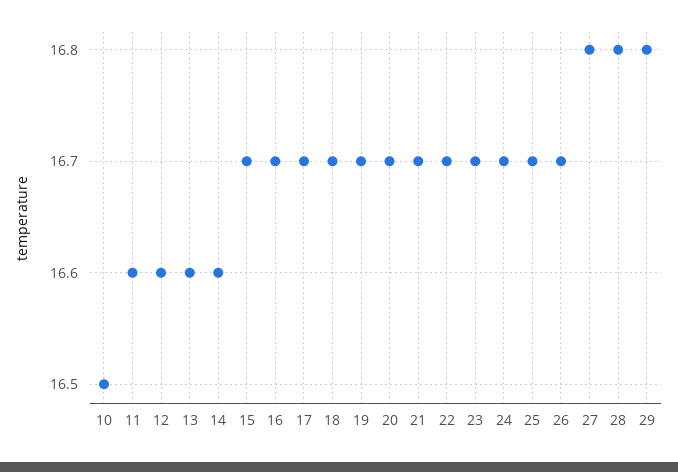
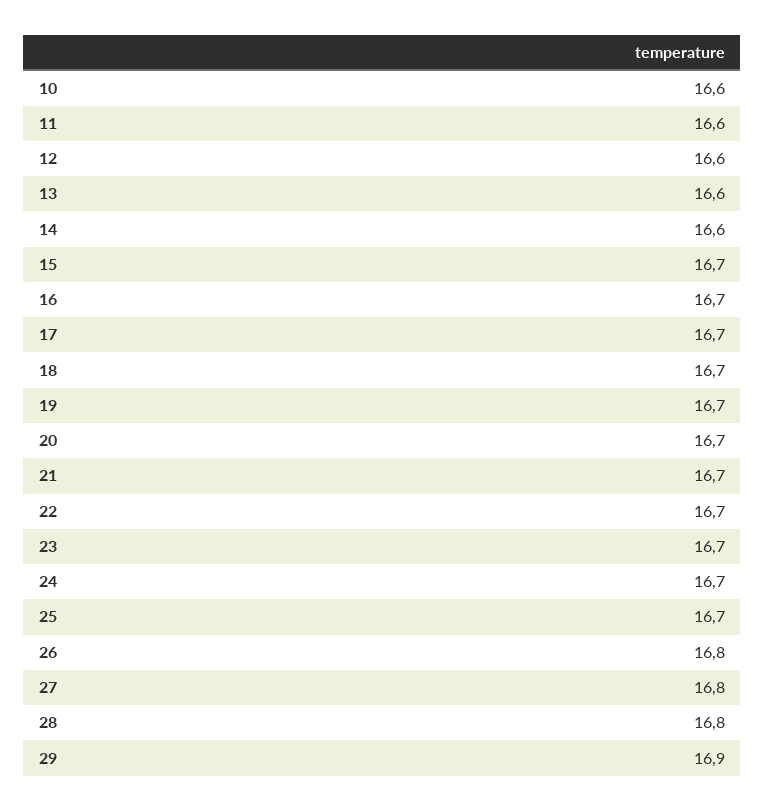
10: 16.5 -> 16.6
26: 16.7 -> 16.8
29: 16.8 -> 16.9

